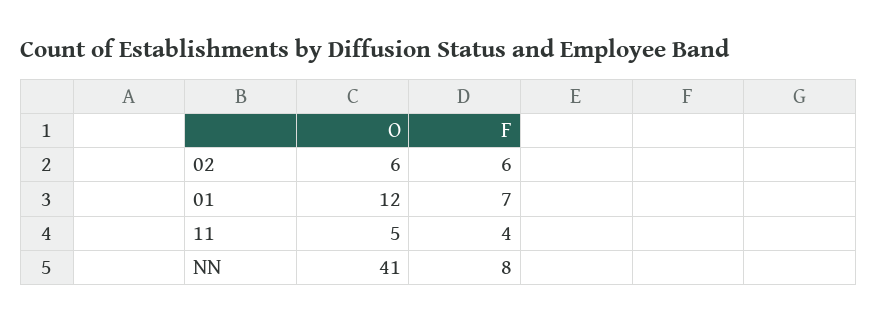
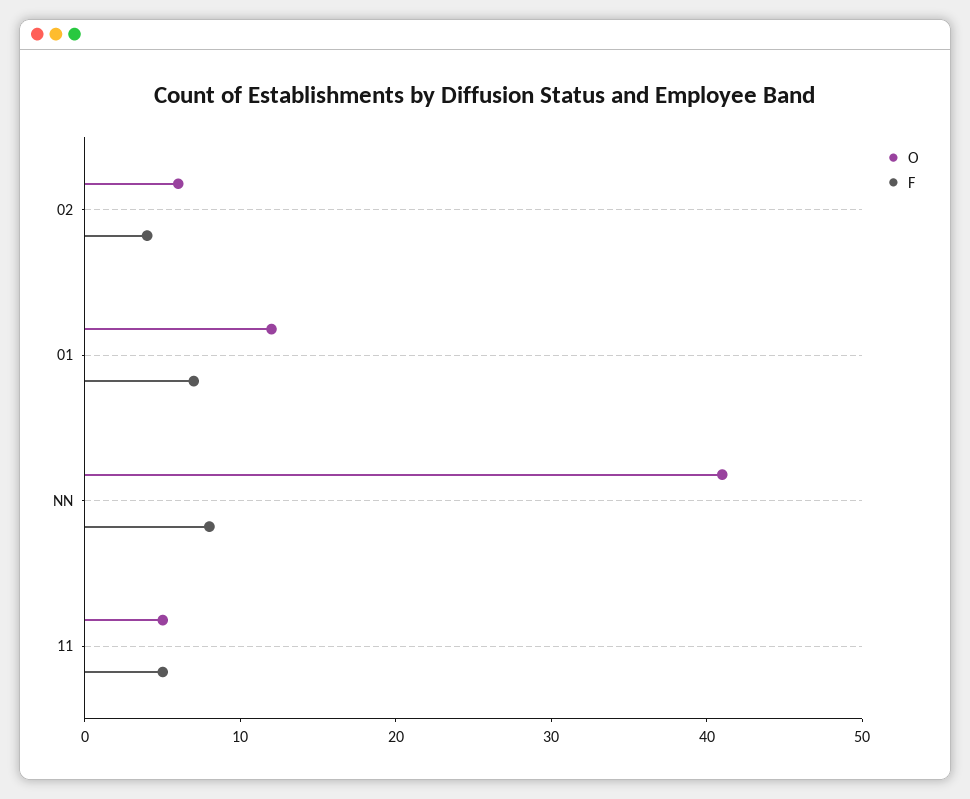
F, 02: 6 -> 4
F, 11: 4 -> 5

